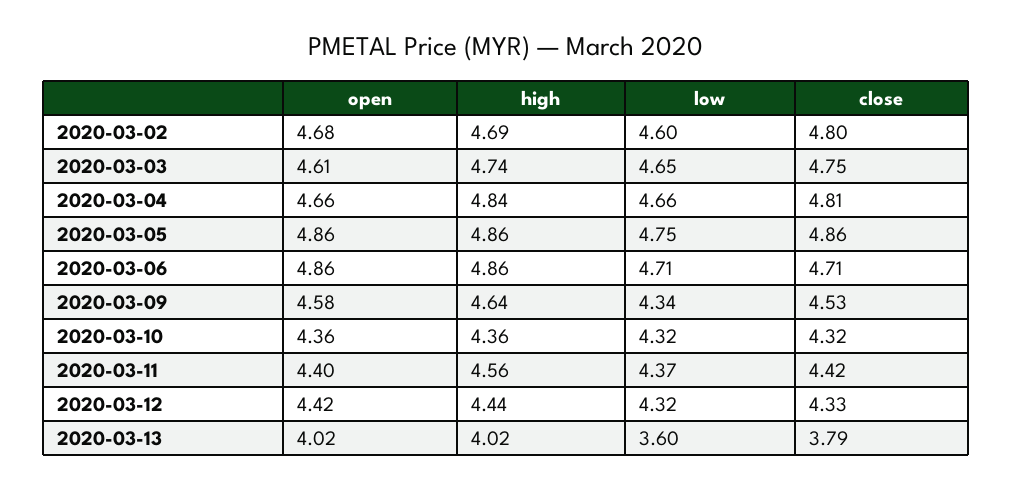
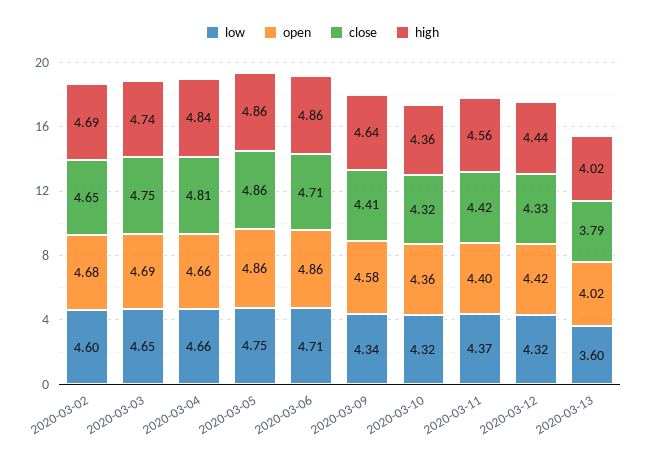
close, 2020-03-02: 4.8 -> 4.65
open, 2020-03-03: 4.61 -> 4.69
close, 2020-03-09: 4.53 -> 4.41

